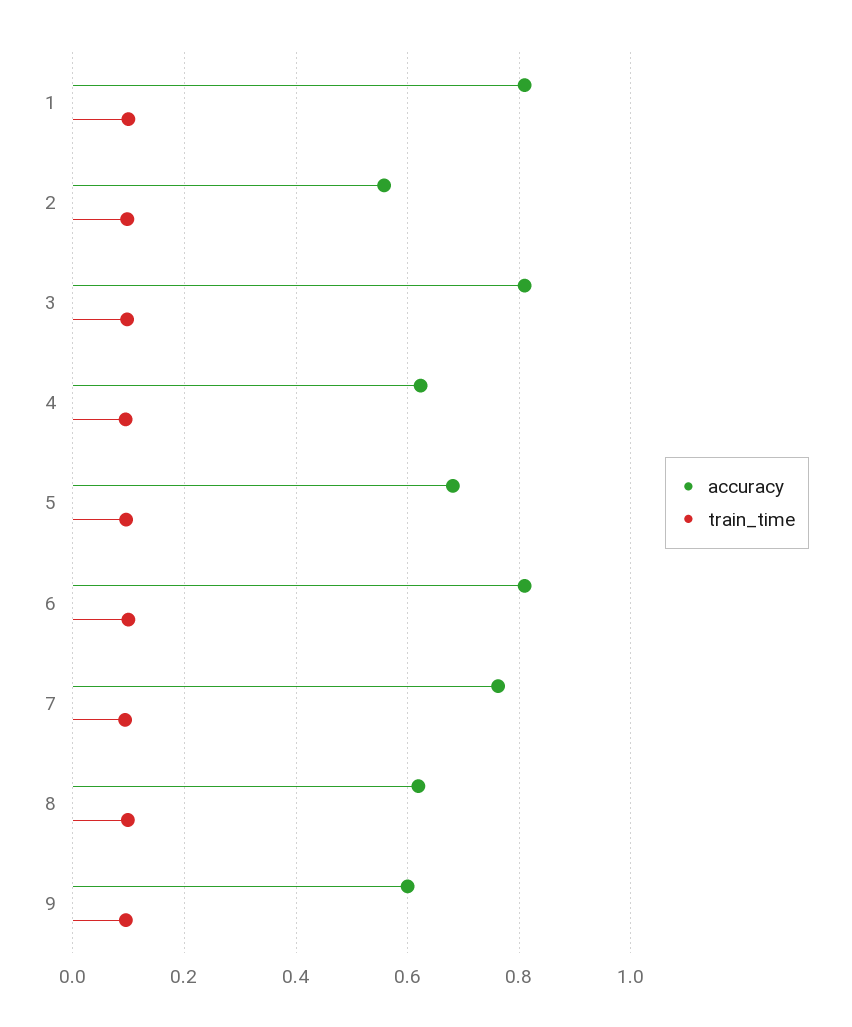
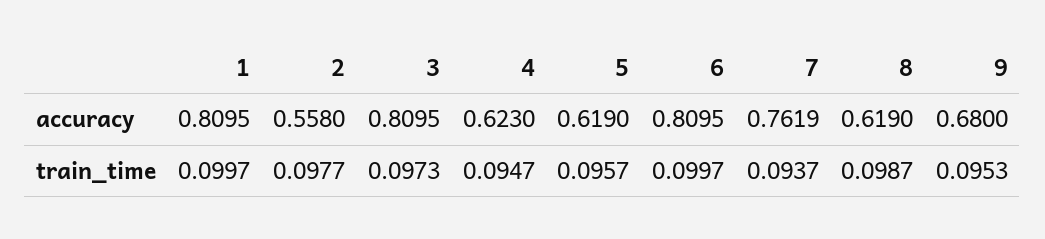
accuracy, 5: 0.68 -> 0.619
accuracy, 9: 0.6 -> 0.68

